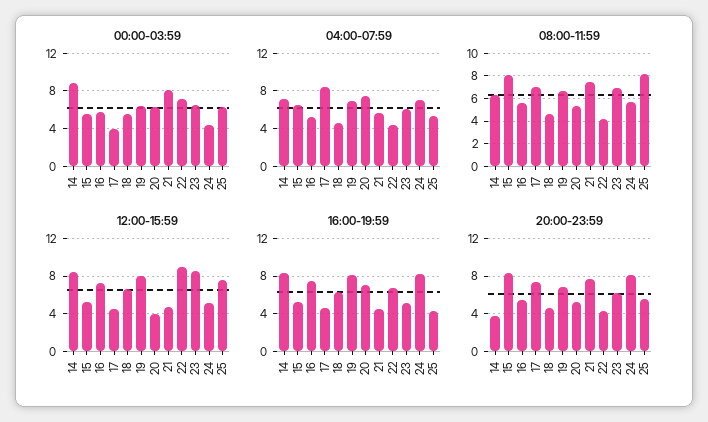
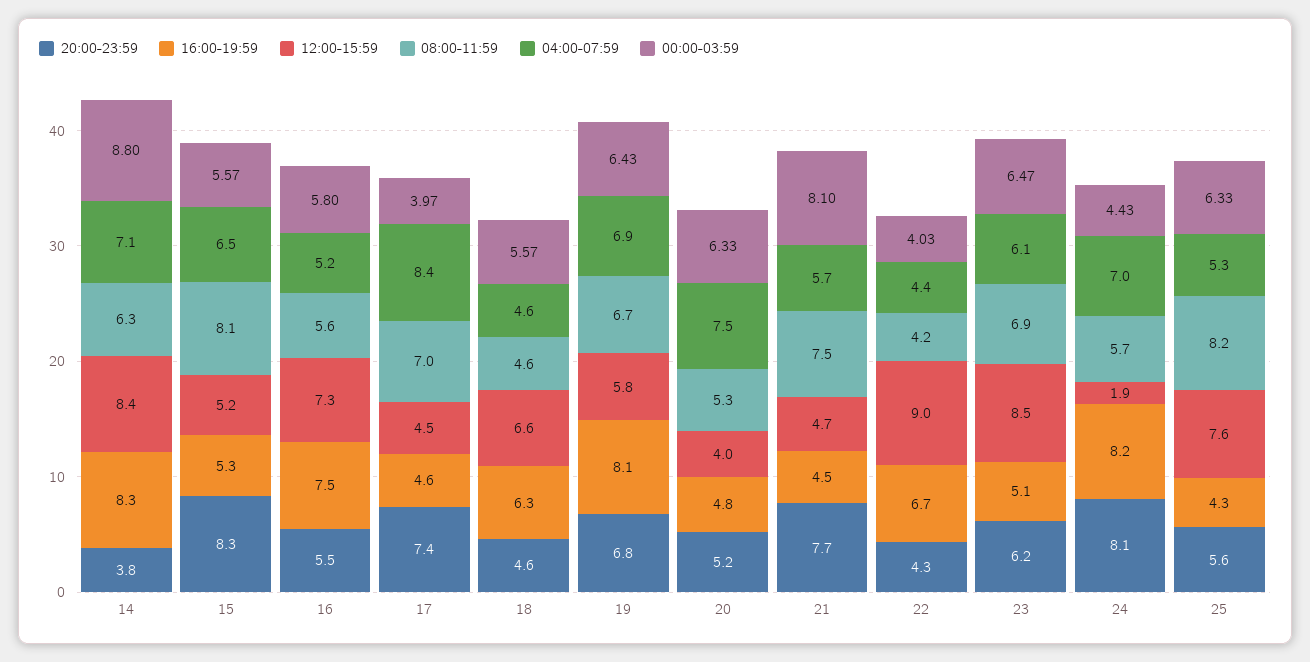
00:00-03:59, 22: 7 -> 4.03
12:00-15:59, 19: 8 -> 5.8
12:00-15:59, 24: 5 -> 1.9
16:00-19:59, 20: 7 -> 4.8

